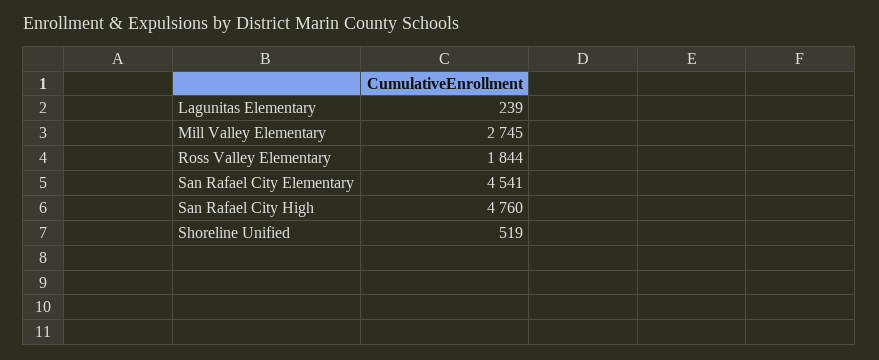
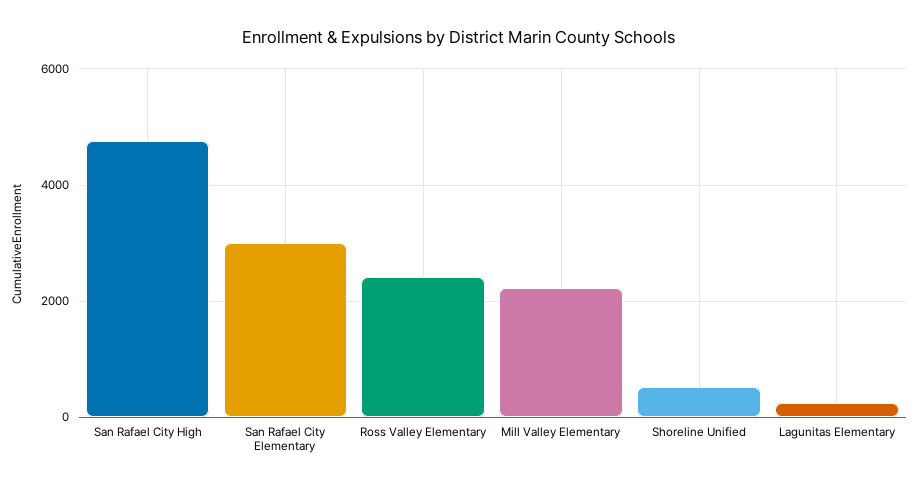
Mill Valley Elementary: 2745 -> 2200
Ross Valley Elementary: 1844 -> 2400
San Rafael City Elementary: 4541 -> 3000

